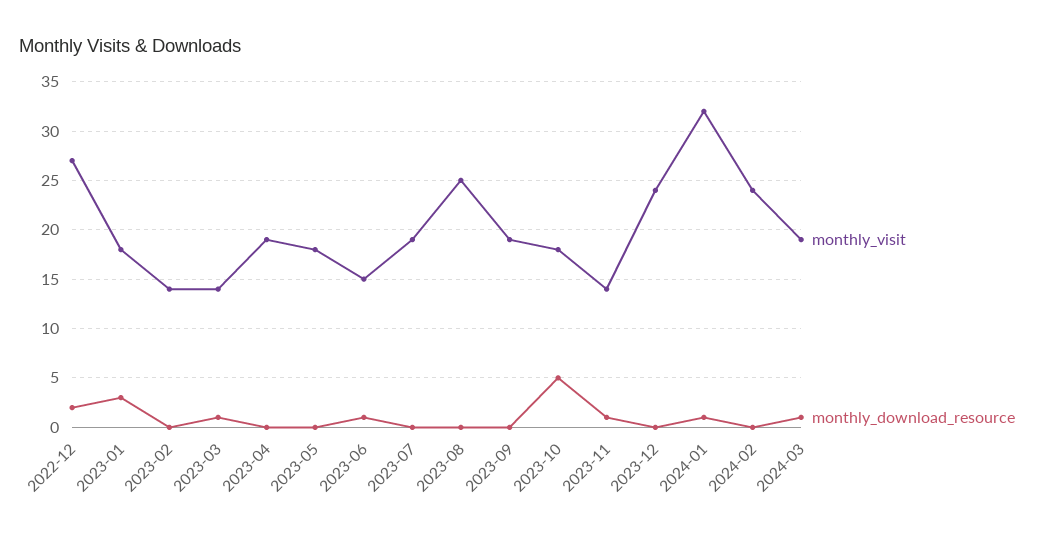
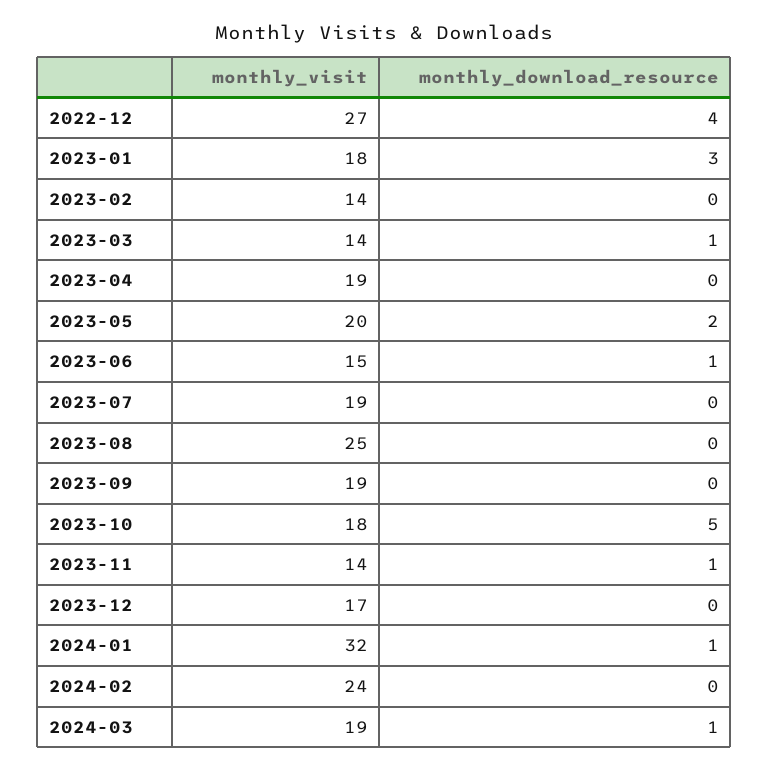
monthly_download_resource, 2022-12: 2 -> 4
monthly_visit, 2023-05: 18 -> 20
monthly_download_resource, 2023-05: 0 -> 2
monthly_visit, 2023-12: 24 -> 17

